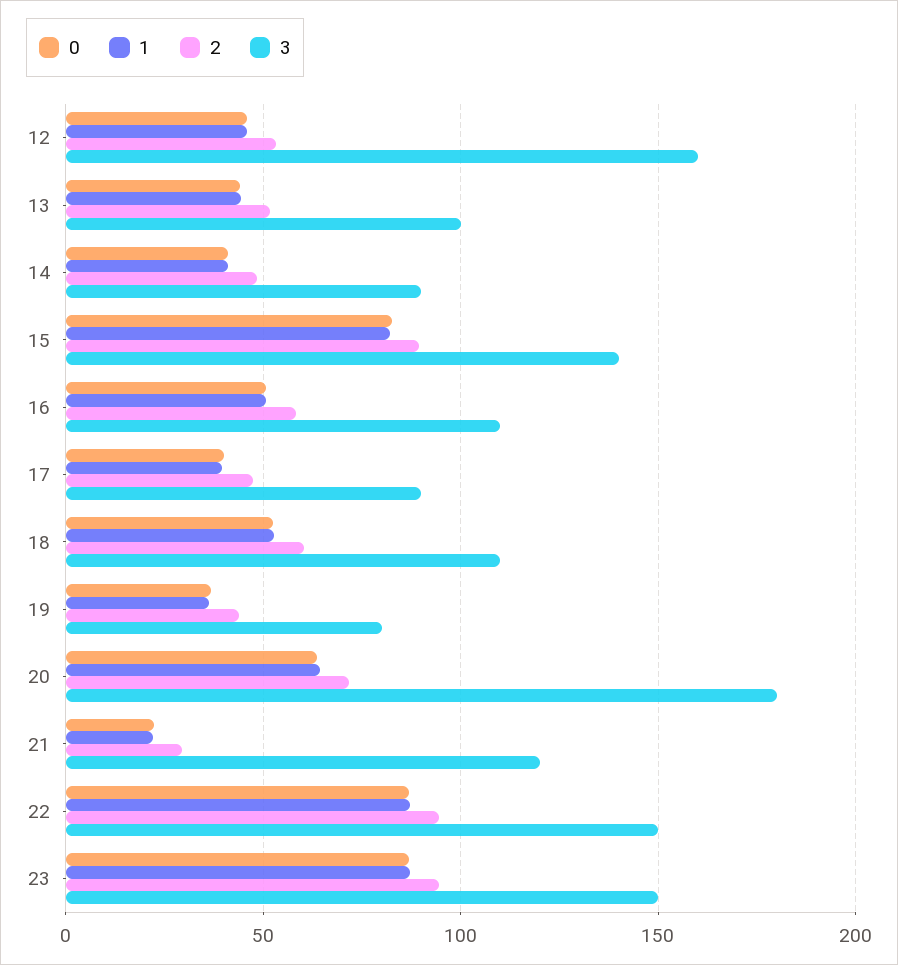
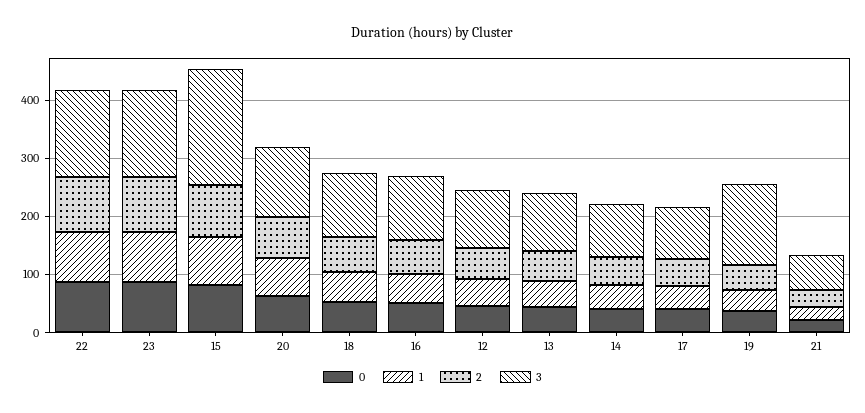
3, 12: 160 -> 100
3, 15: 140 -> 200
3, 19: 80 -> 140
3, 20: 180 -> 120
3, 21: 120 -> 60

